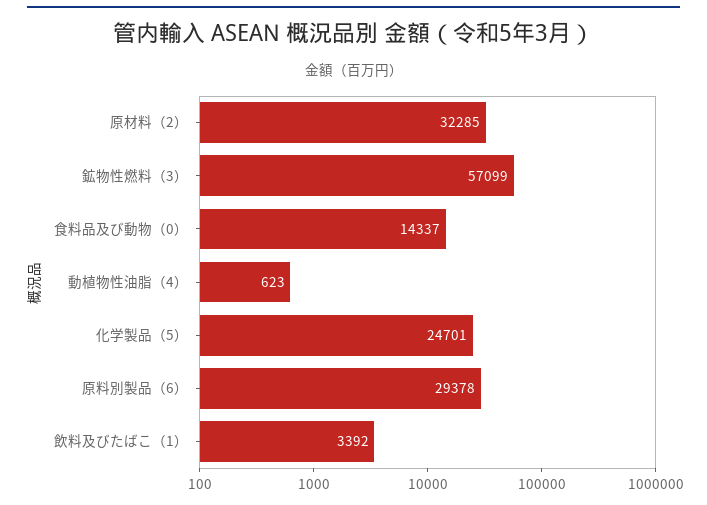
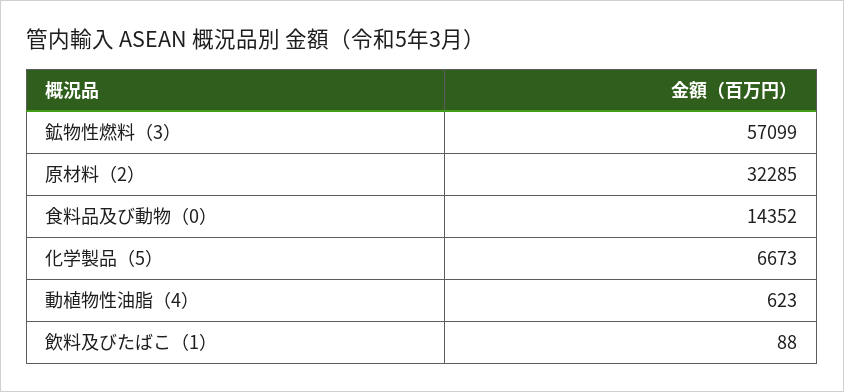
食料品及び動物（0）: 14337 -> 14352
化学製品（5）: 24701 -> 6673
原料別製品（6）: 29378 -> none
飲料及びたばこ（1）: 3392 -> 88

